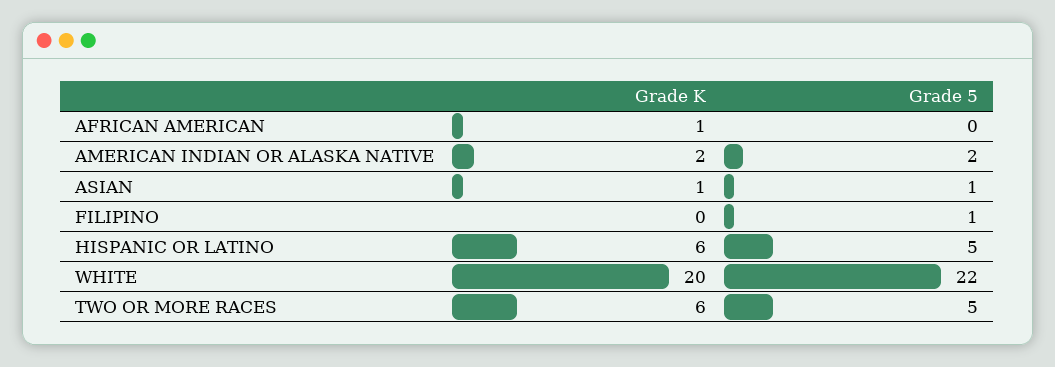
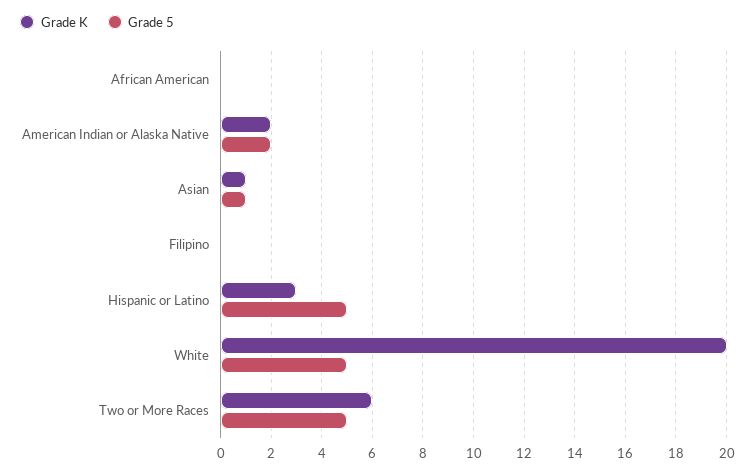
Grade K, AFRICAN AMERICAN: 1 -> 0
Grade 5, FILIPINO: 1 -> 0
Grade K, HISPANIC OR LATINO: 6 -> 3
Grade 5, WHITE: 22 -> 5

